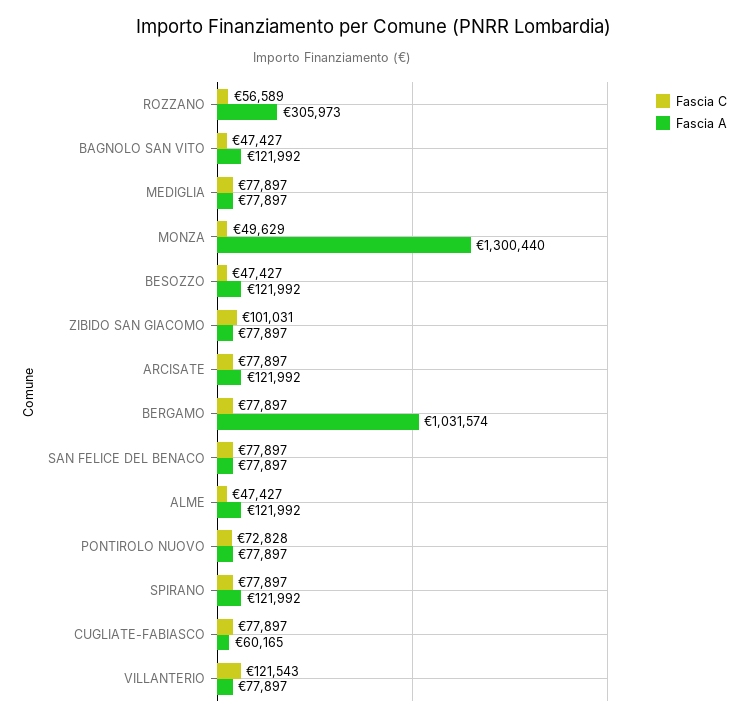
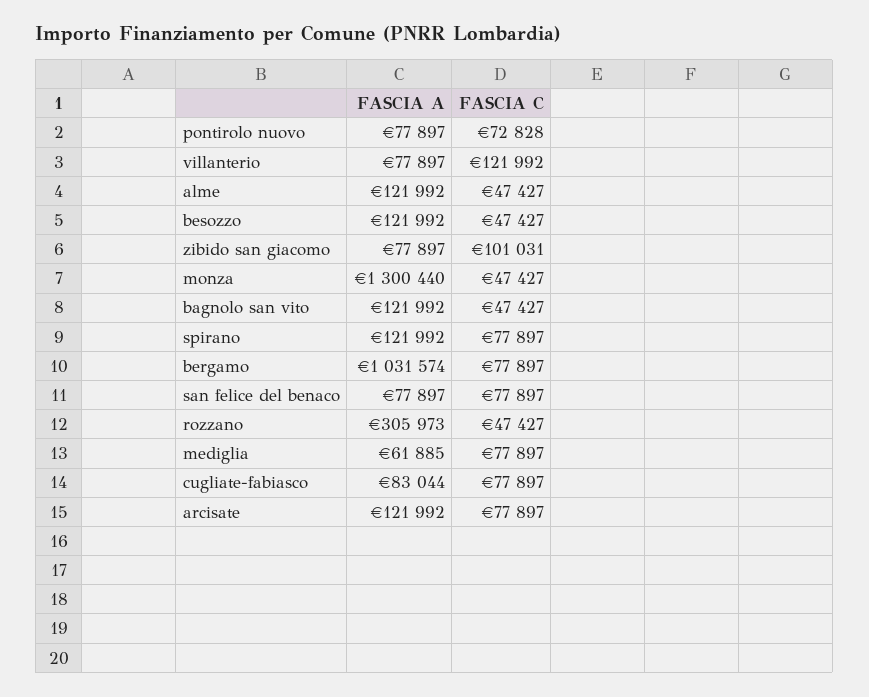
Fascia C, ROZZANO: 56589 -> 47427
Fascia A, MEDIGLIA: 77897 -> 61885
Fascia C, MONZA: 49629 -> 47427
Fascia A, CUGLIATE-FABIASCO: 60165 -> 83044
Fascia C, VILLANTERIO: 121543 -> 121992

